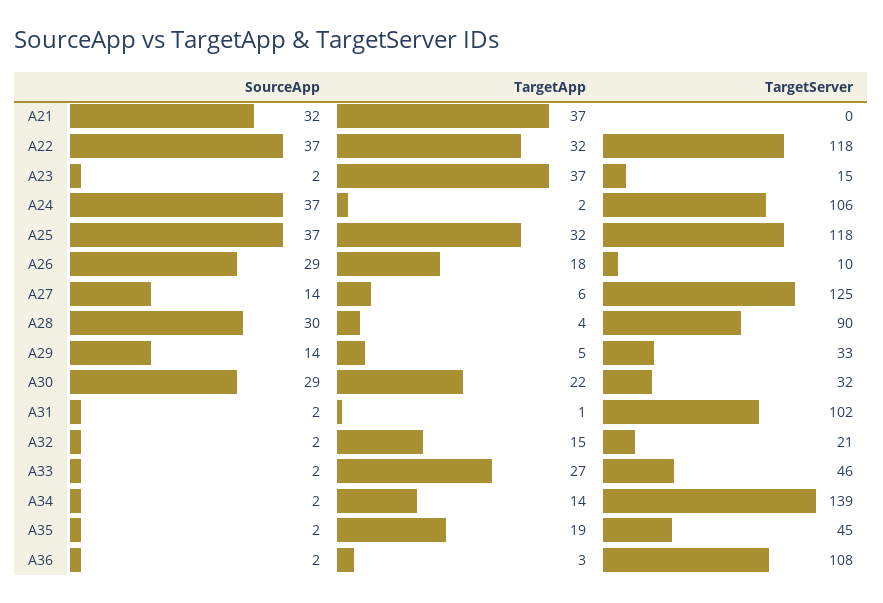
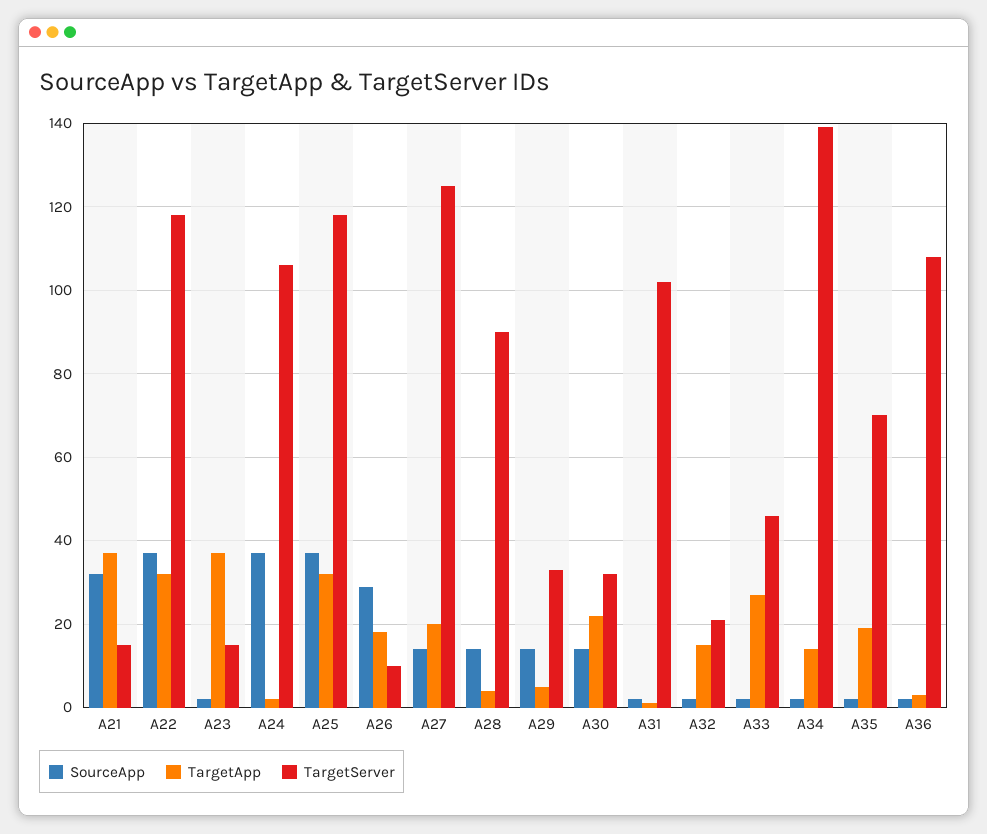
TargetServer, A21: 0 -> 15
TargetApp, A27: 6 -> 20
SourceApp, A28: 30 -> 15
SourceApp, A30: 29 -> 15
TargetServer, A35: 45 -> 70

